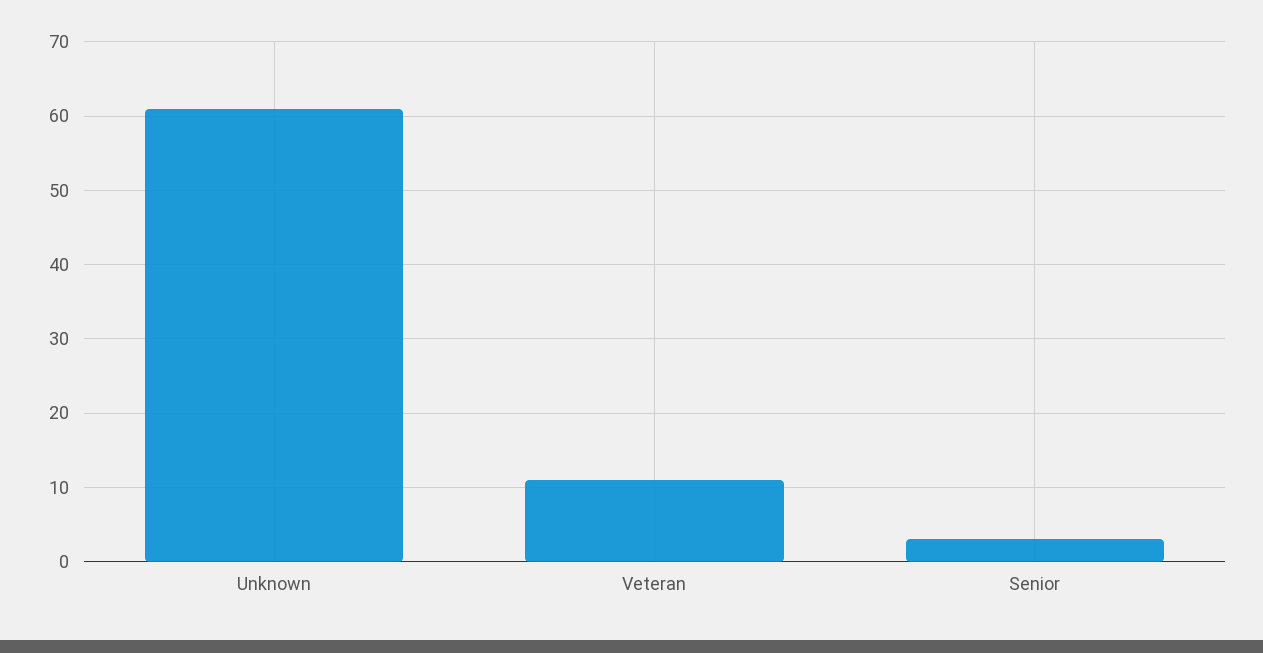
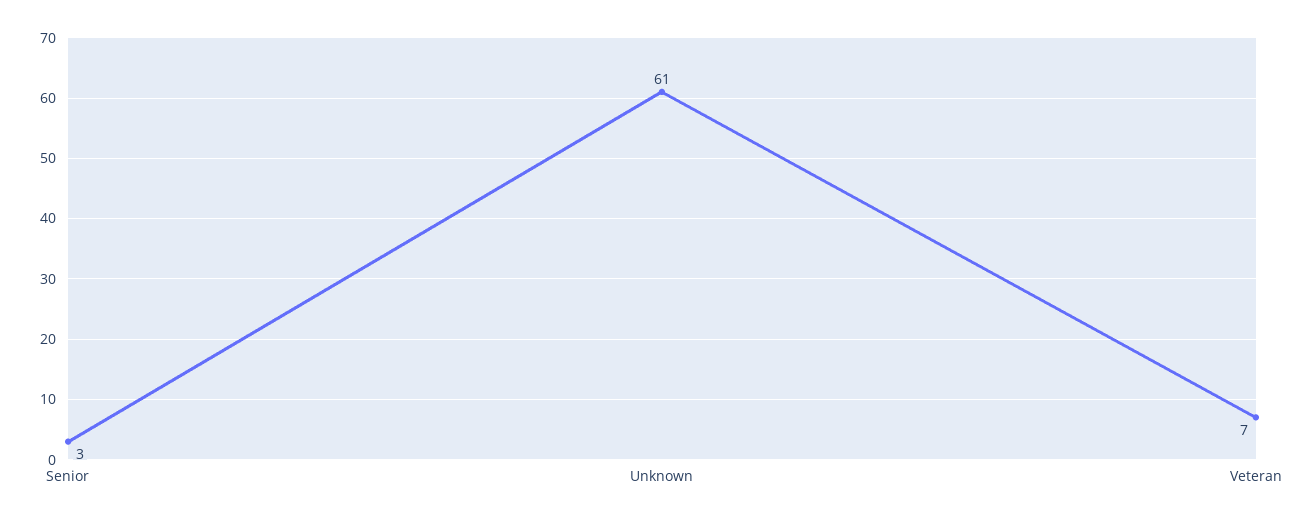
Veteran: 11 -> 7

